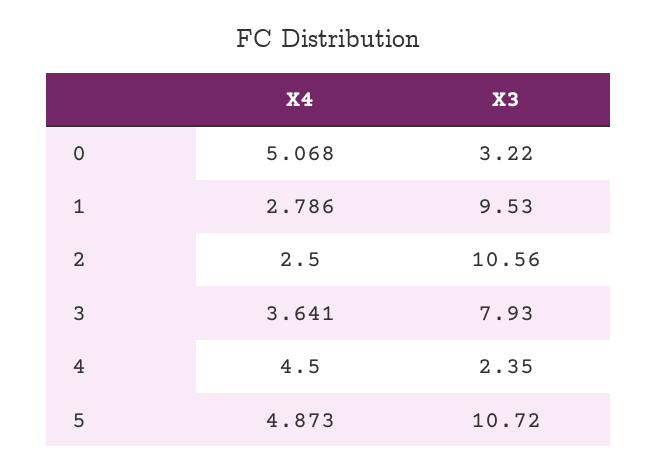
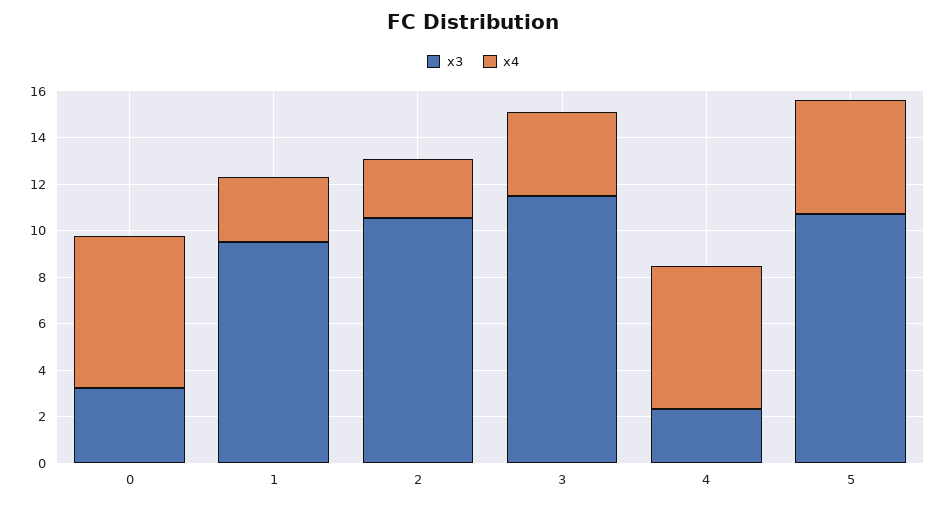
X4, 0: 5.068 -> 6.5
X3, 3: 7.93 -> 11.5
X4, 4: 4.5 -> 6

